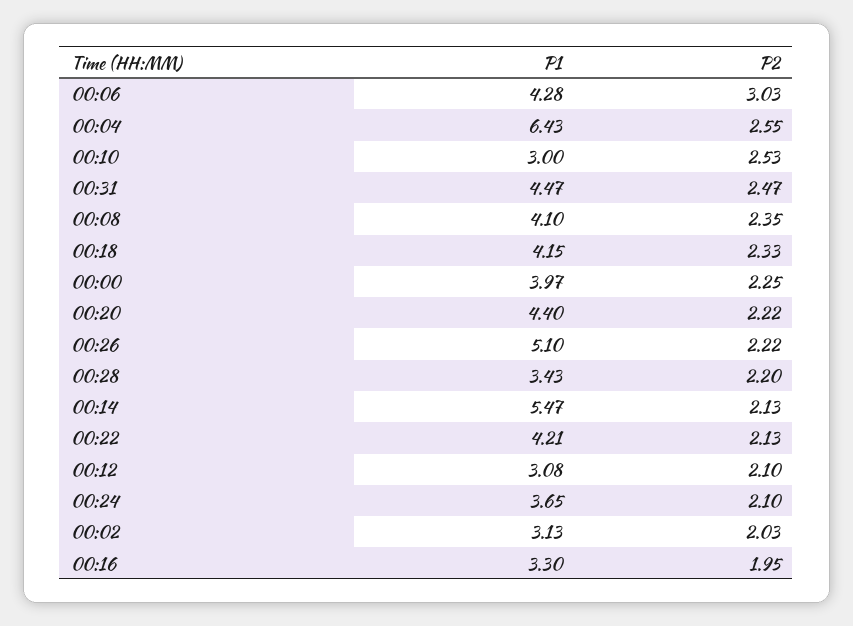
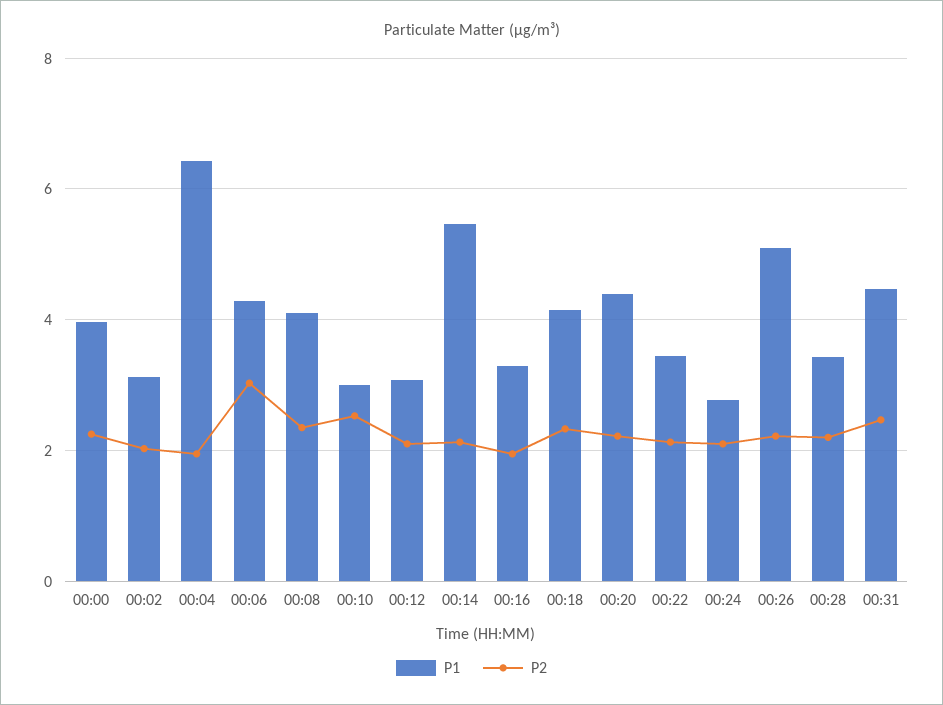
P2, 00:04: 2.55 -> 2
P1, 00:22: 4.21 -> 3.4
P1, 00:24: 3.65 -> 2.8

